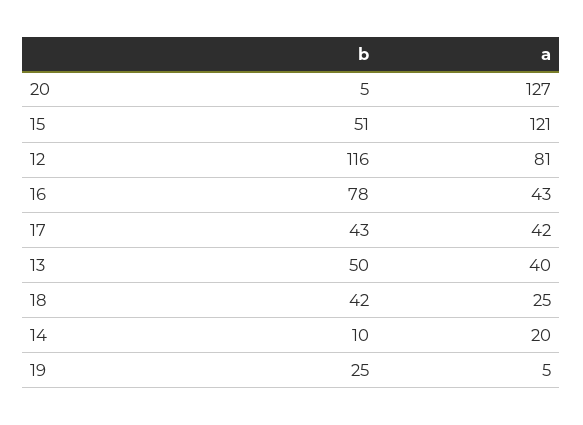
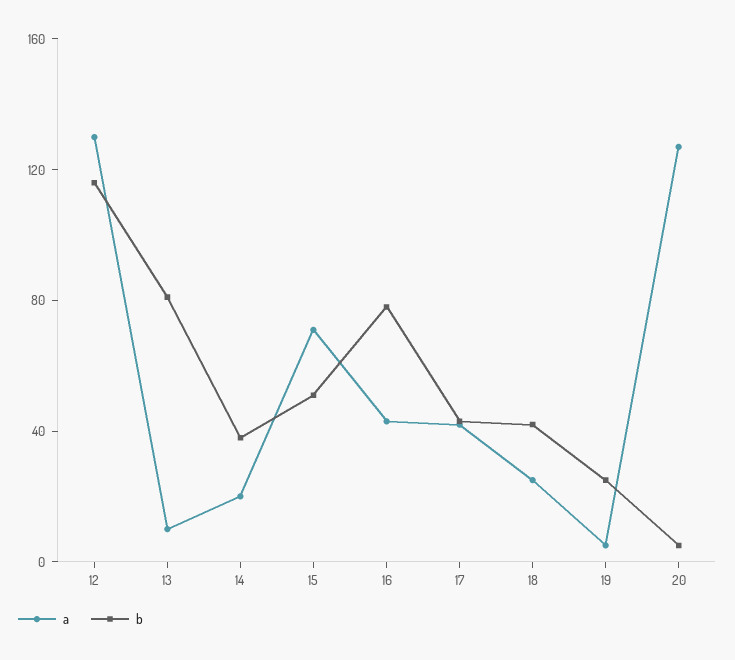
a, 15: 121 -> 70
a, 12: 81 -> 130
b, 13: 50 -> 80
a, 13: 40 -> 10
b, 14: 10 -> 40

